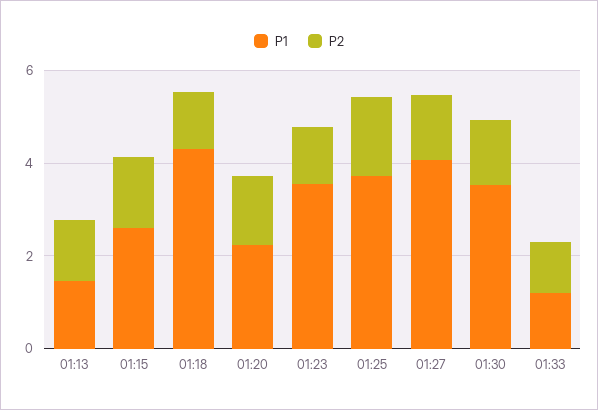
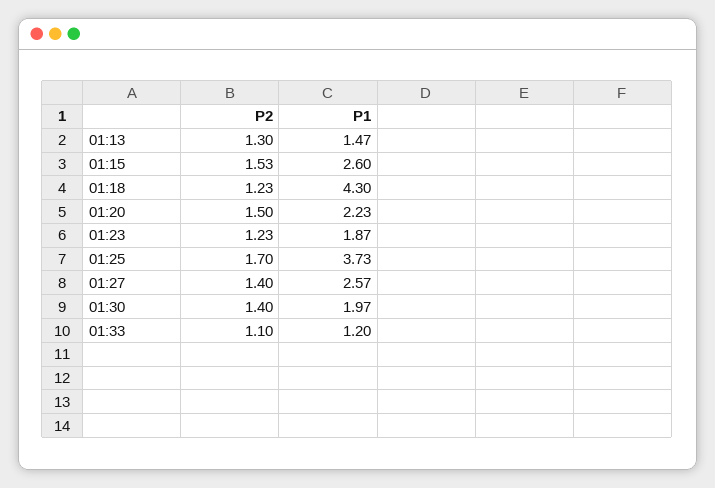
P1, 01:23: 3.5 -> 1.87
P1, 01:27: 4 -> 2.57
P1, 01:30: 3.5 -> 1.97

